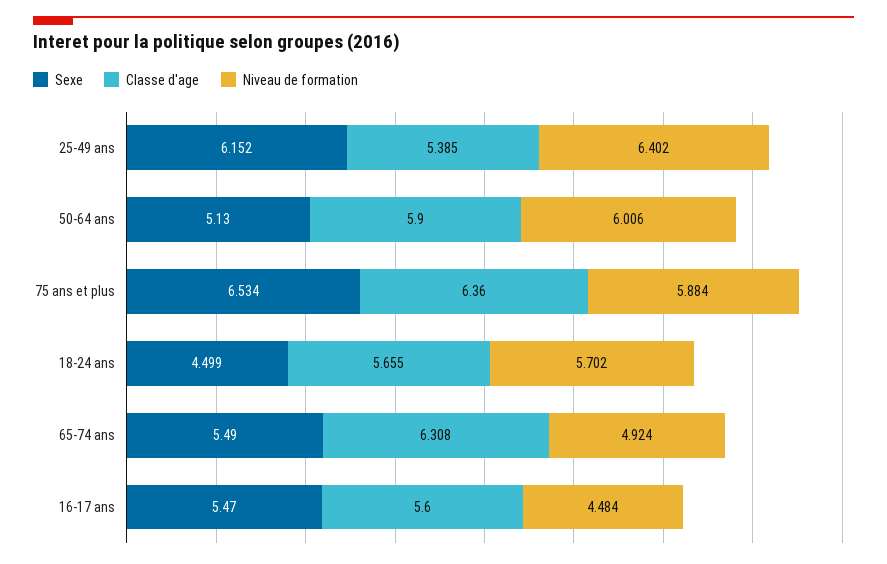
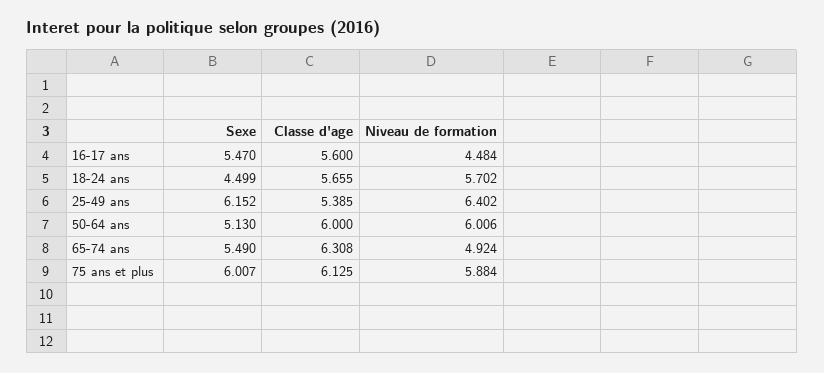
Classe d'age, 50-64 ans: 5.9 -> 6
Sexe, 75 ans et plus: 6.534 -> 6.007
Classe d'age, 75 ans et plus: 6.36 -> 6.125

